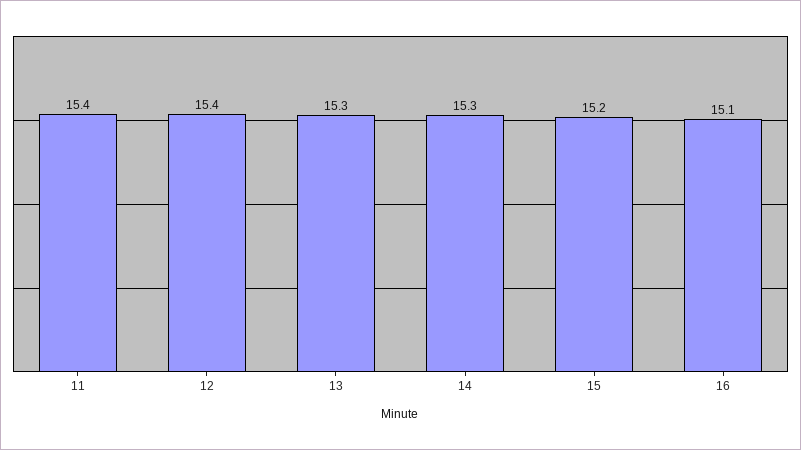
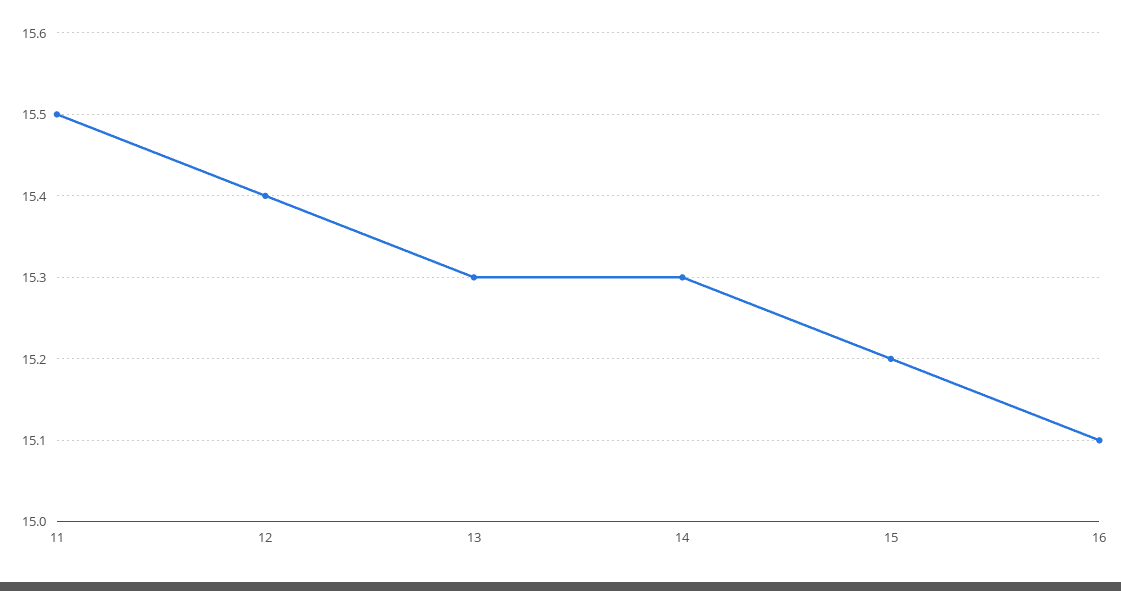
11: 15.4 -> 15.5

